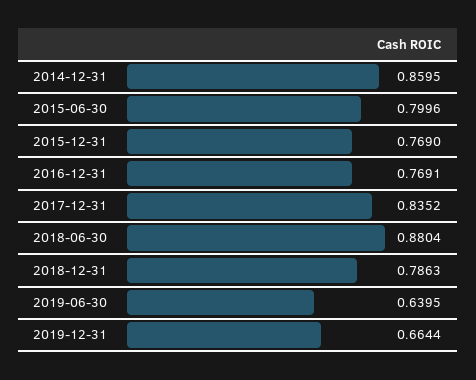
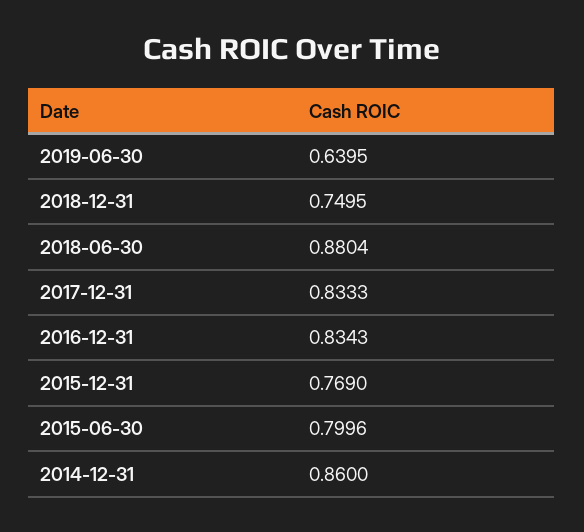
2014-12-31: 0.8595 -> 0.86
2016-12-31: 0.7691 -> 0.8343
2017-12-31: 0.8352 -> 0.8333
2018-12-31: 0.7863 -> 0.7495
2019-12-31: 0.6644 -> none

